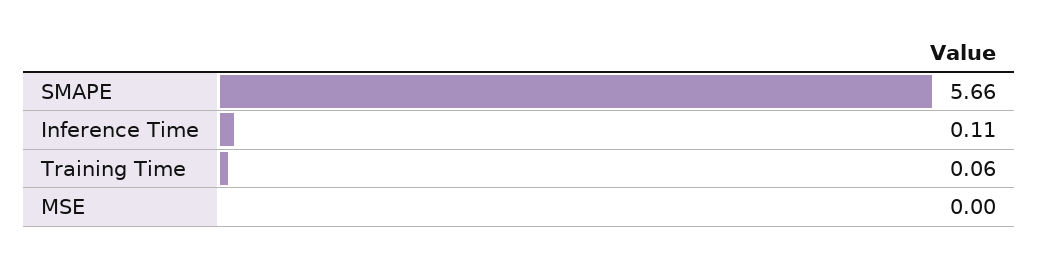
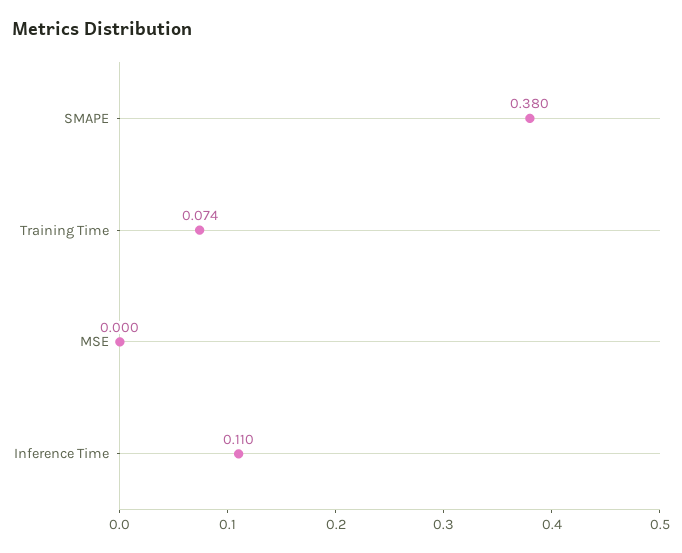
SMAPE: 5.66 -> 0.38
Training Time: 0.06 -> 0.074

